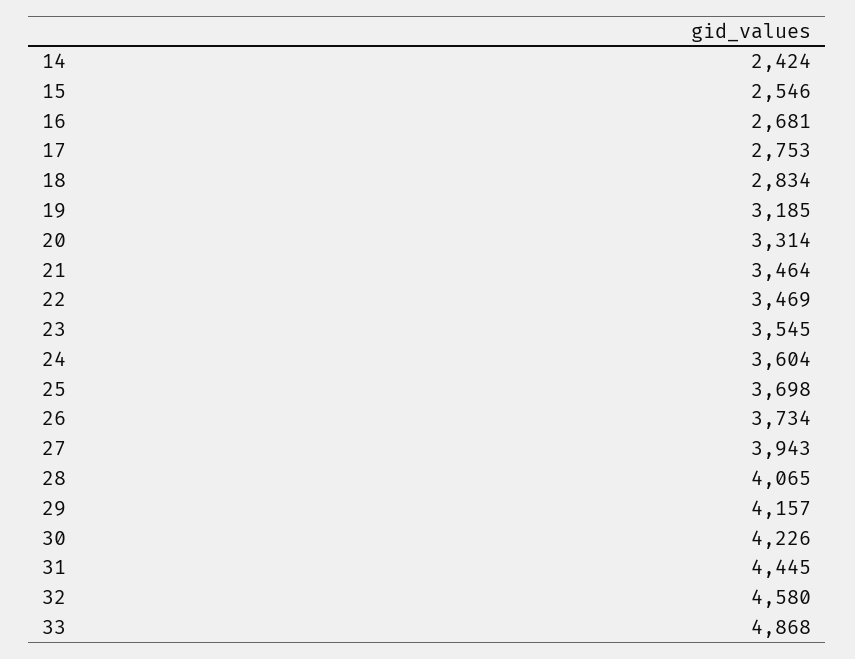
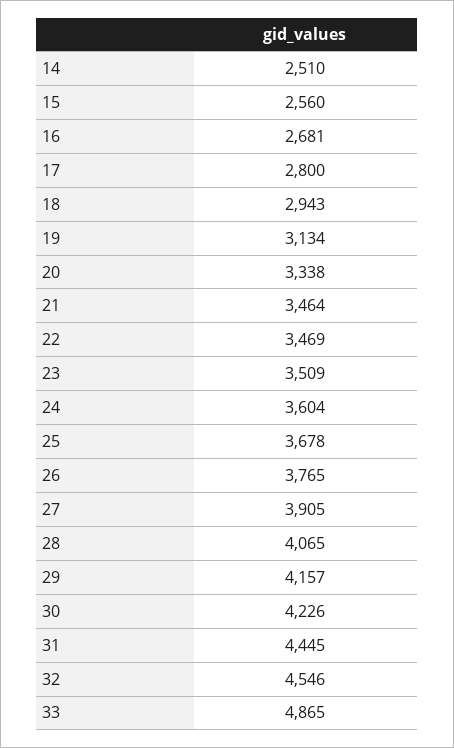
14: 2424 -> 2510
15: 2546 -> 2560
17: 2753 -> 2800
18: 2834 -> 2943
19: 3185 -> 3134
20: 3314 -> 3338
23: 3545 -> 3509
25: 3698 -> 3678
26: 3734 -> 3765
27: 3943 -> 3905
32: 4580 -> 4546
33: 4868 -> 4865

